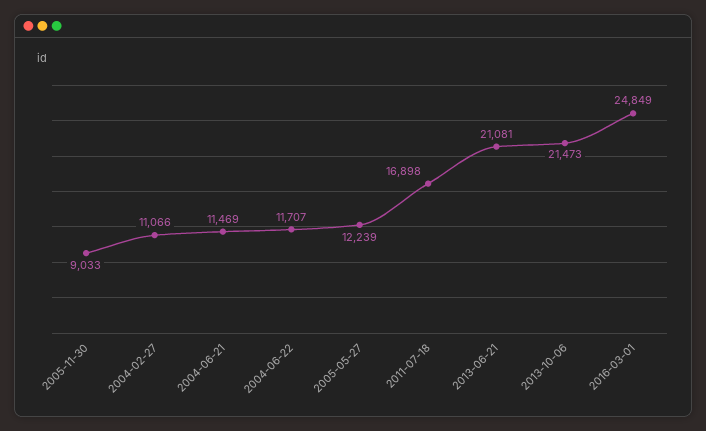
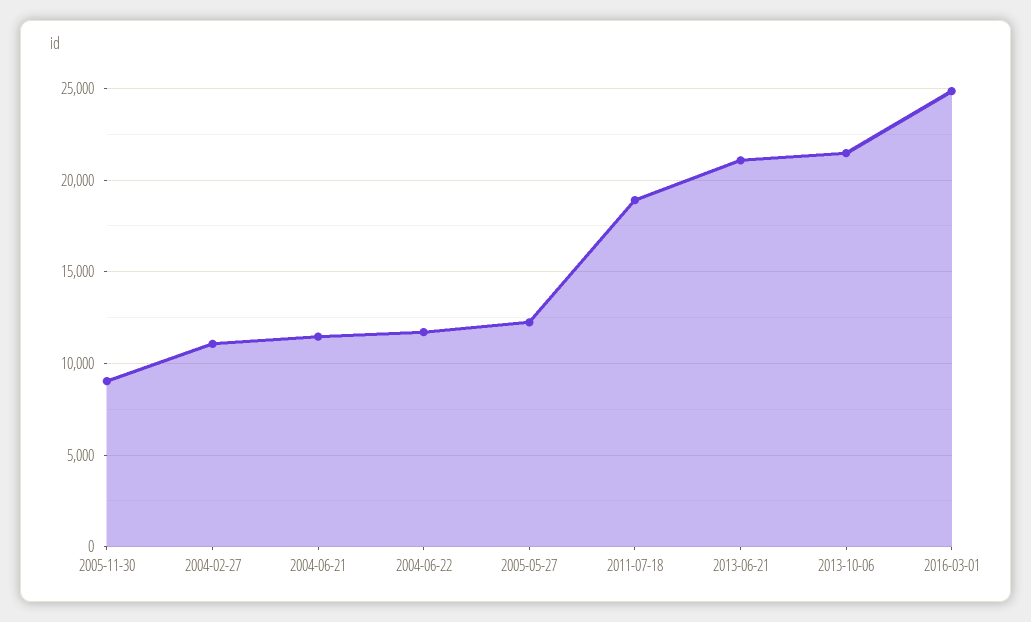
2011-07-18: 16898 -> 19000

